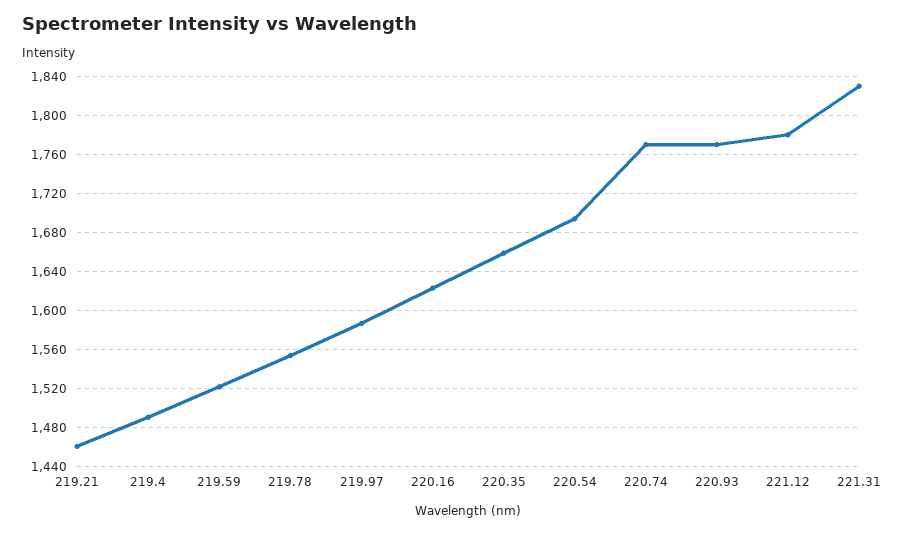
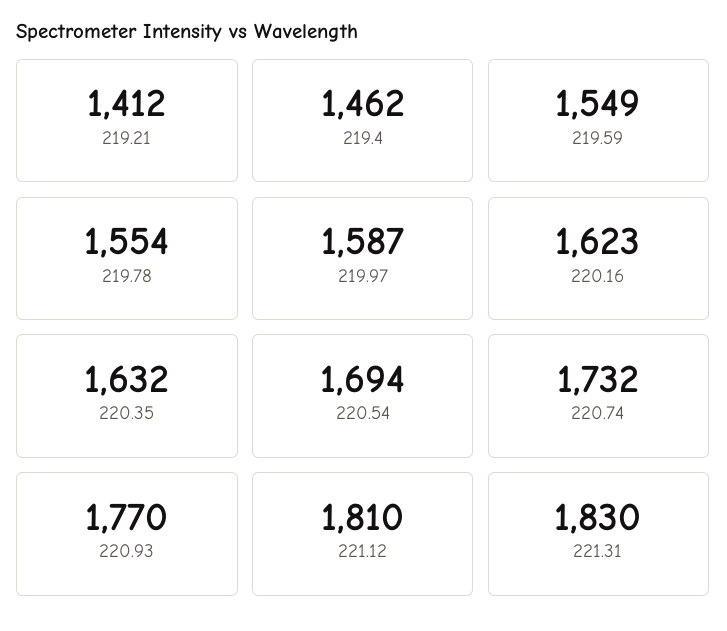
219.21: 1460 -> 1412
219.4: 1490 -> 1462
219.59: 1520 -> 1549
220.35: 1660 -> 1632
220.74: 1770 -> 1732
221.12: 1780 -> 1810

